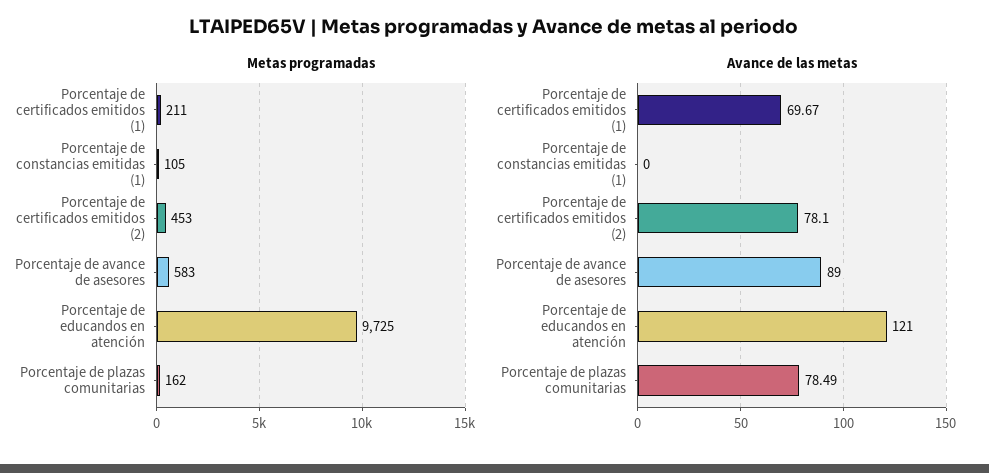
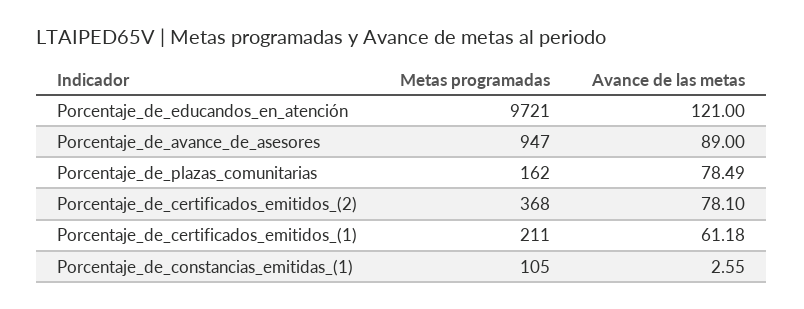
Metas programadas, Porcentaje de certificados emitidos (2): 453 -> 368
Metas programadas, Porcentaje de avance de asesores: 583 -> 947
Metas programadas, Porcentaje de educandos en atención: 9725 -> 9721
Avance de las metas, Porcentaje de certificados emitidos (1): 69.67 -> 61.18
Avance de las metas, Porcentaje de constancias emitidas (1): 0 -> 2.55

